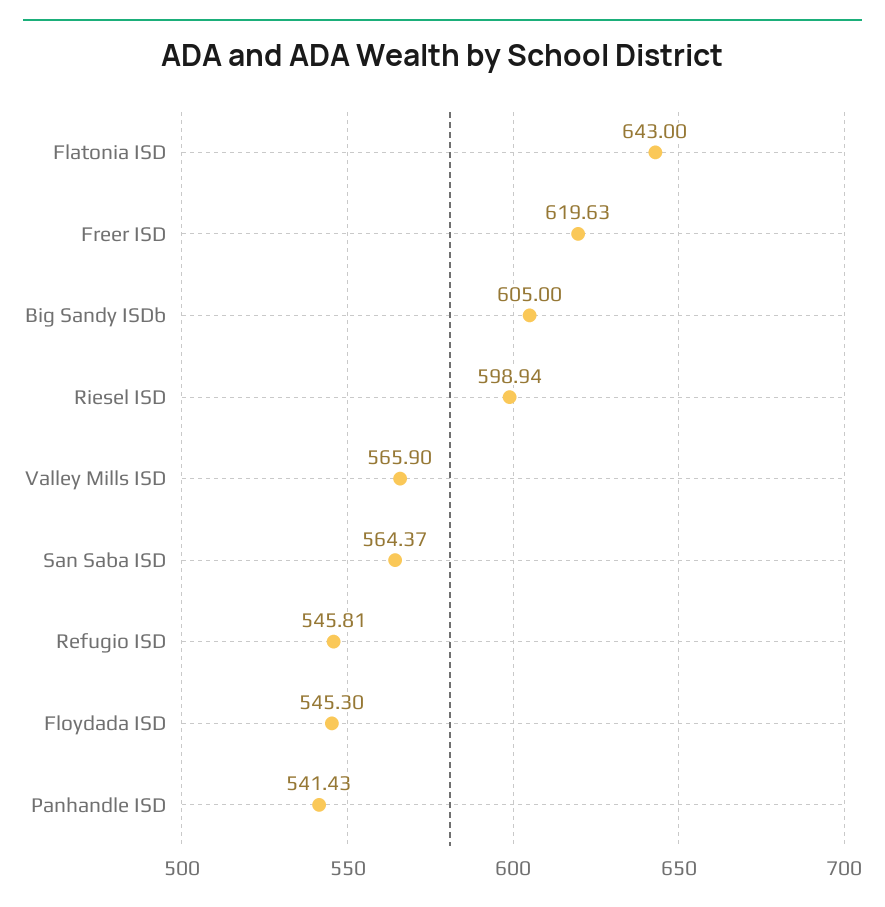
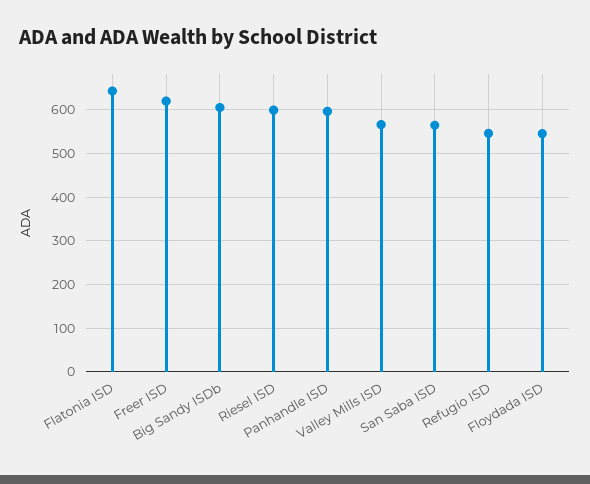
Panhandle ISD: 541.43 -> 600

